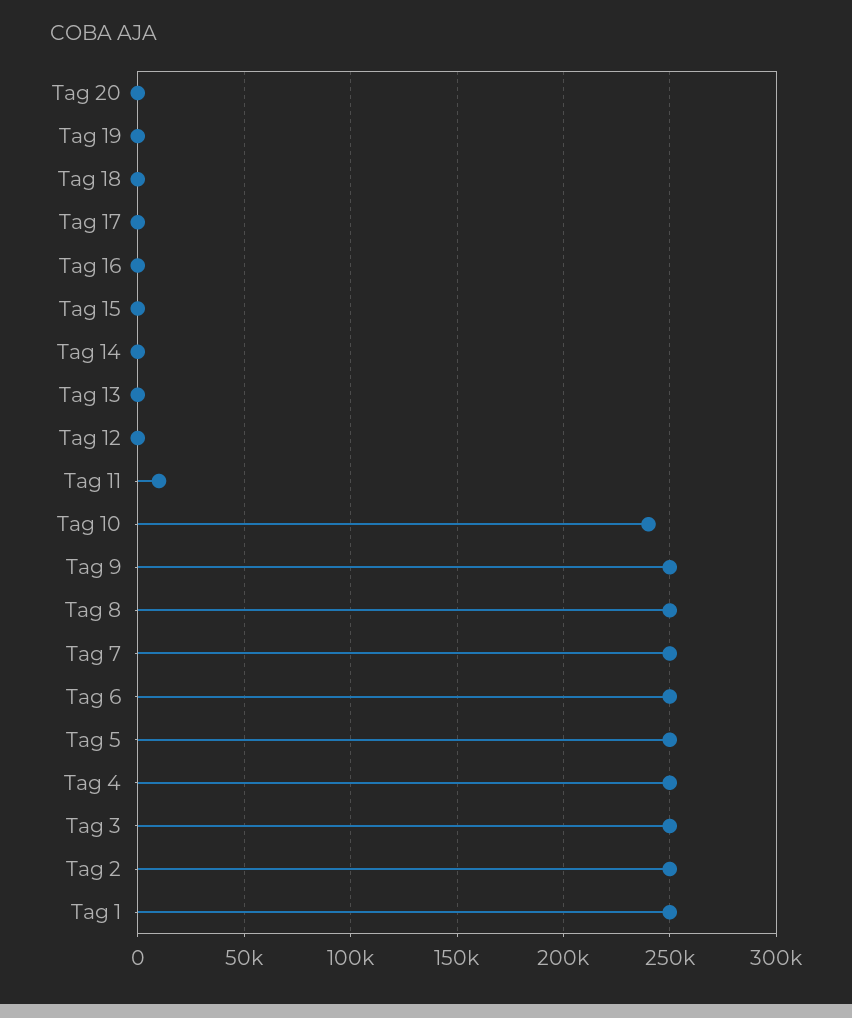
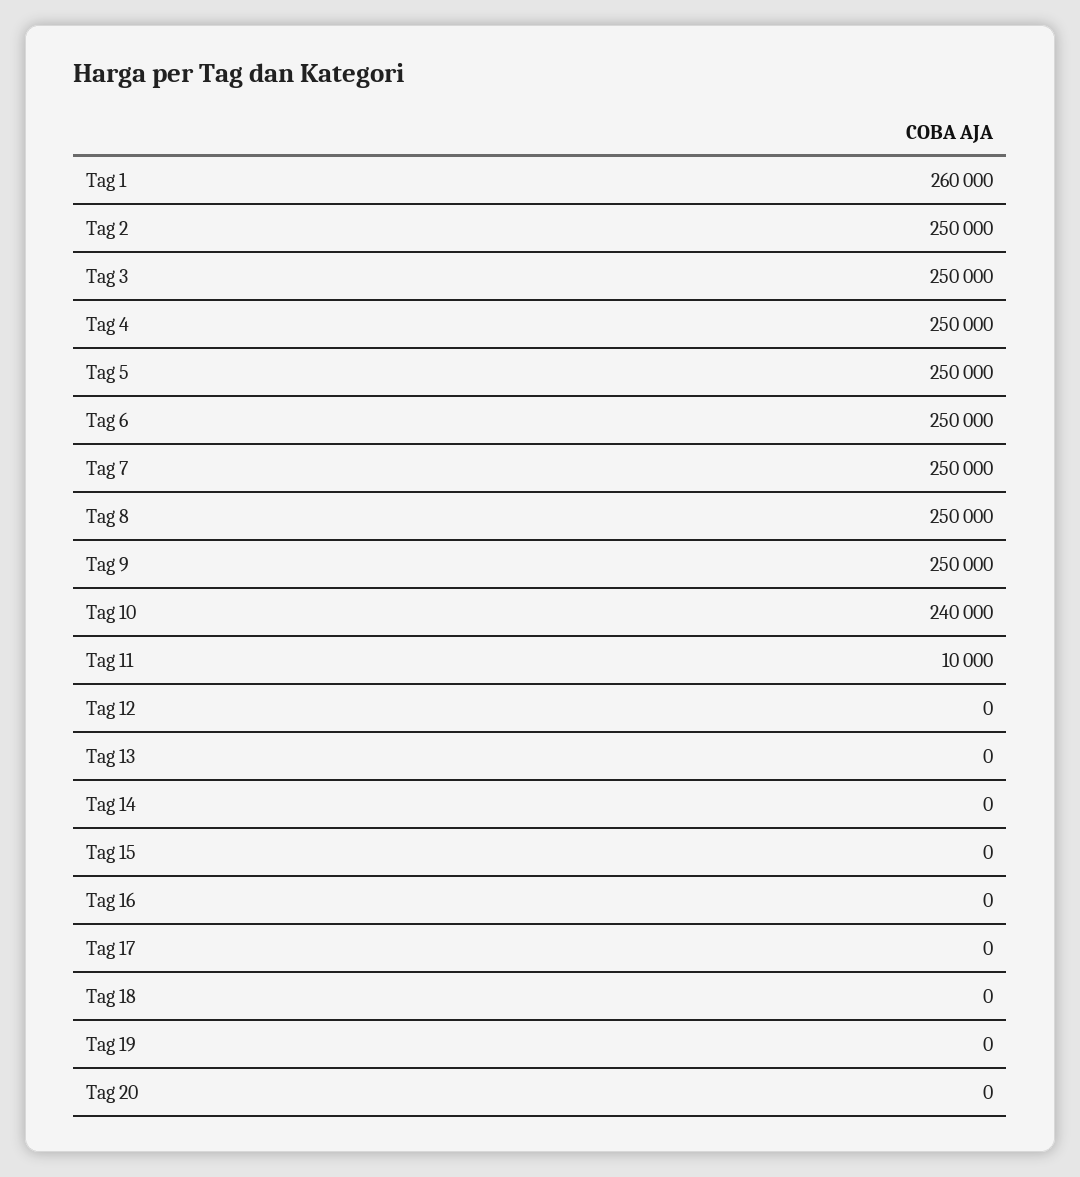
Tag 1: 250000 -> 260000

